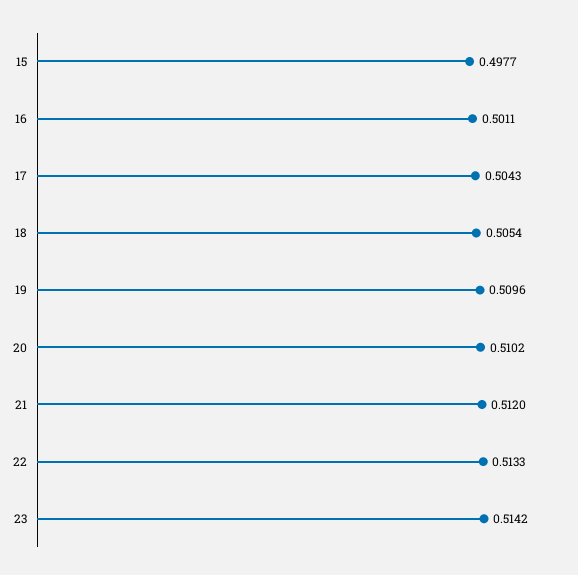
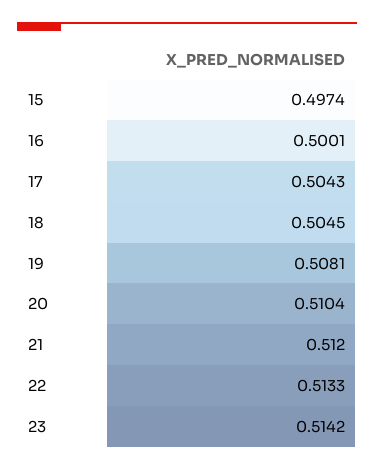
15: 0.4977 -> 0.4974
16: 0.5011 -> 0.5001
18: 0.5054 -> 0.5045
19: 0.5096 -> 0.5081
20: 0.5102 -> 0.5104

